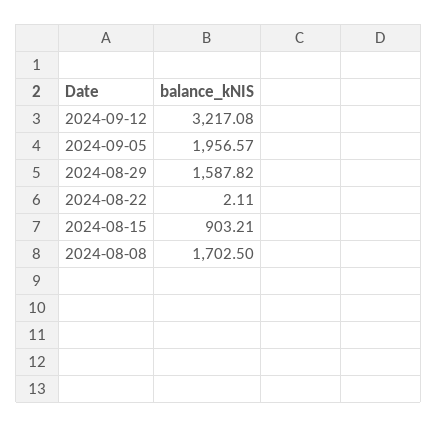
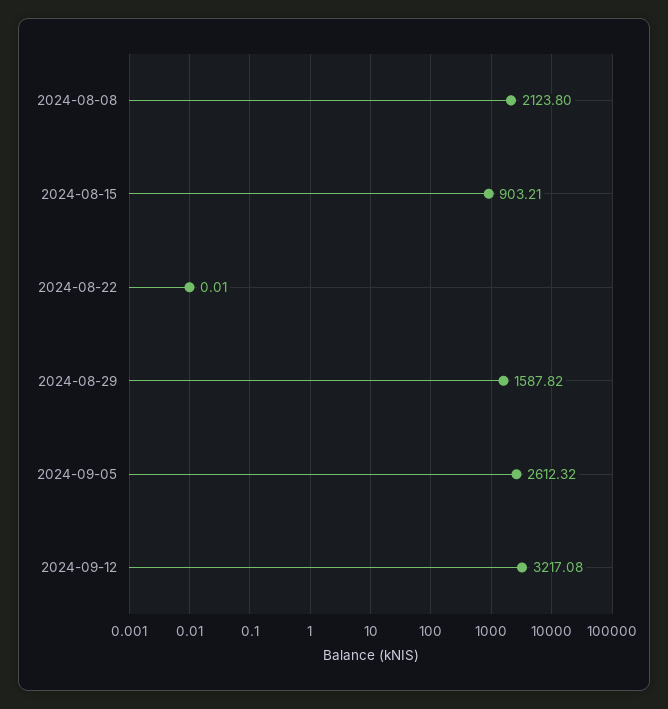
2024-09-05: 1956.57 -> 2612.32
2024-08-22: 2.11 -> 0.01
2024-08-08: 1702.5 -> 2123.8

